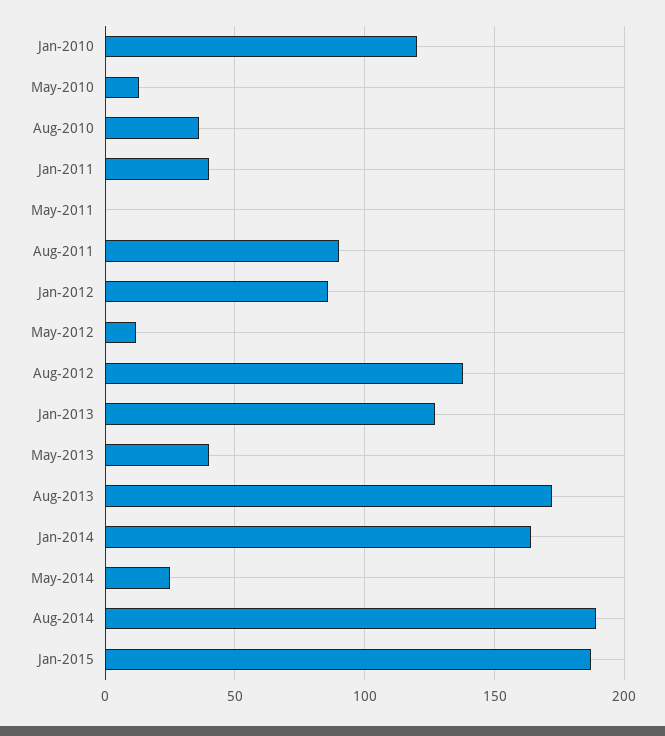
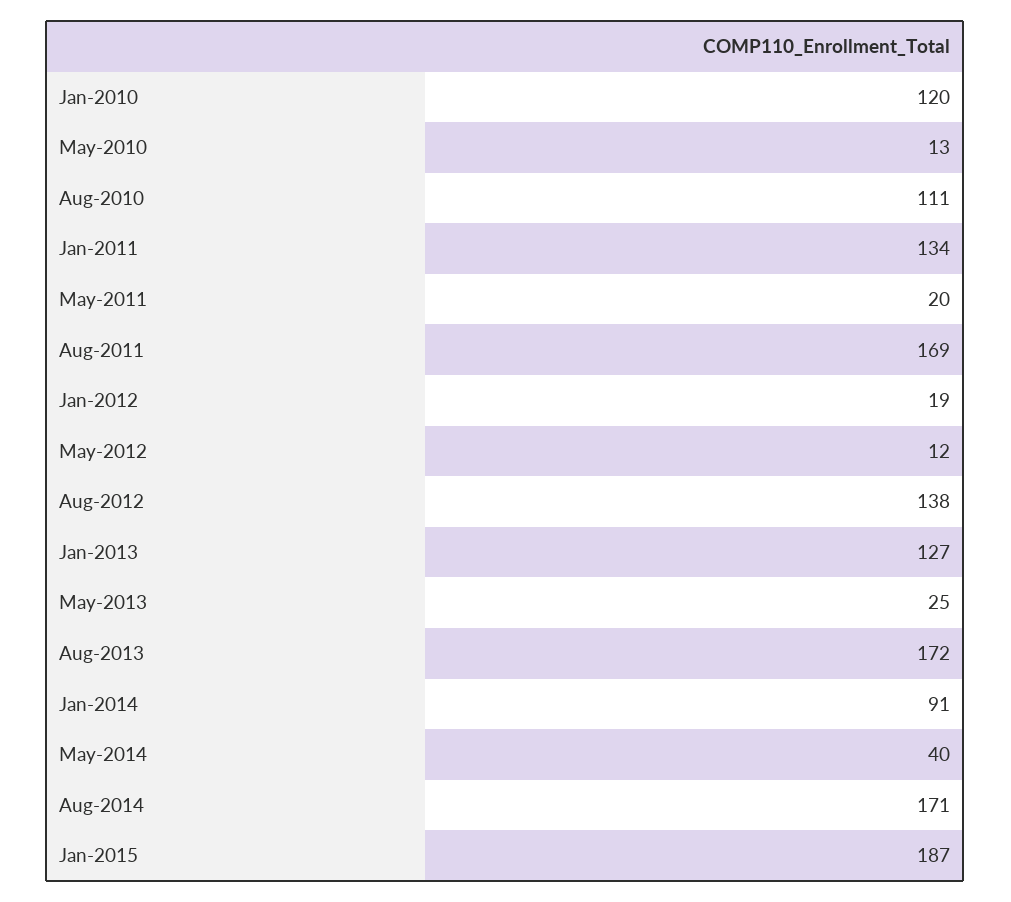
Aug-2010: 35 -> 111
Jan-2011: 40 -> 134
May-2011: 0 -> 20
Aug-2011: 90 -> 169
Jan-2012: 85 -> 19
May-2013: 40 -> 25
Jan-2014: 165 -> 91
May-2014: 25 -> 40
Aug-2014: 190 -> 171

